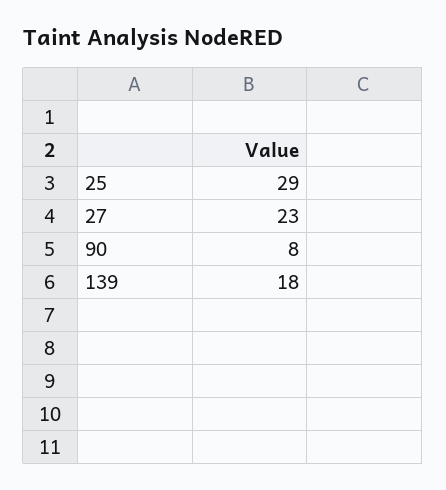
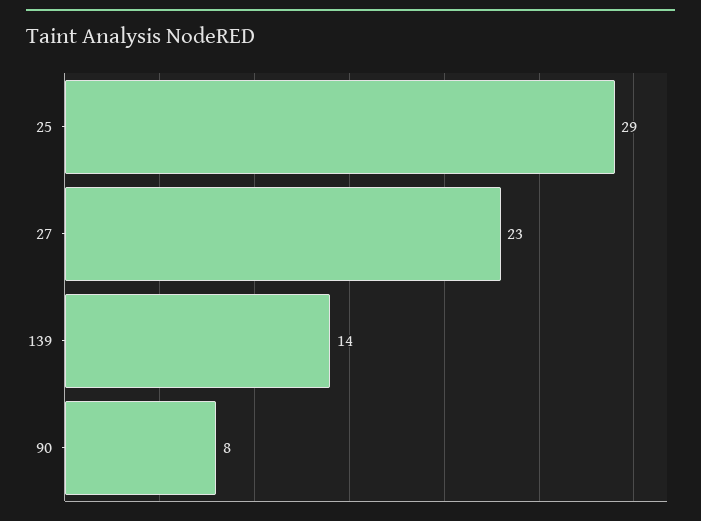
139: 18 -> 14

